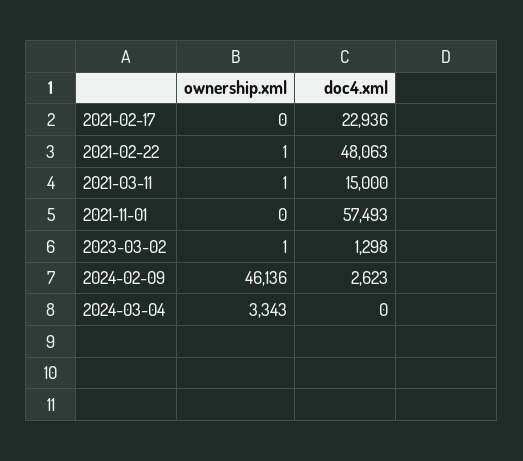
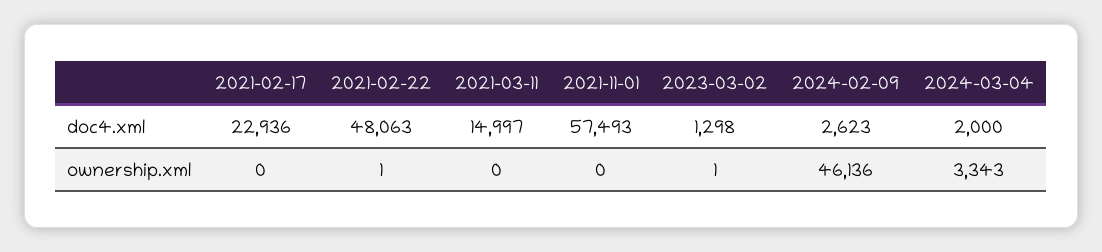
ownership.xml, 2021-03-11: 1 -> 0
doc4.xml, 2021-03-11: 15000 -> 14997
doc4.xml, 2024-03-04: 0 -> 2000

